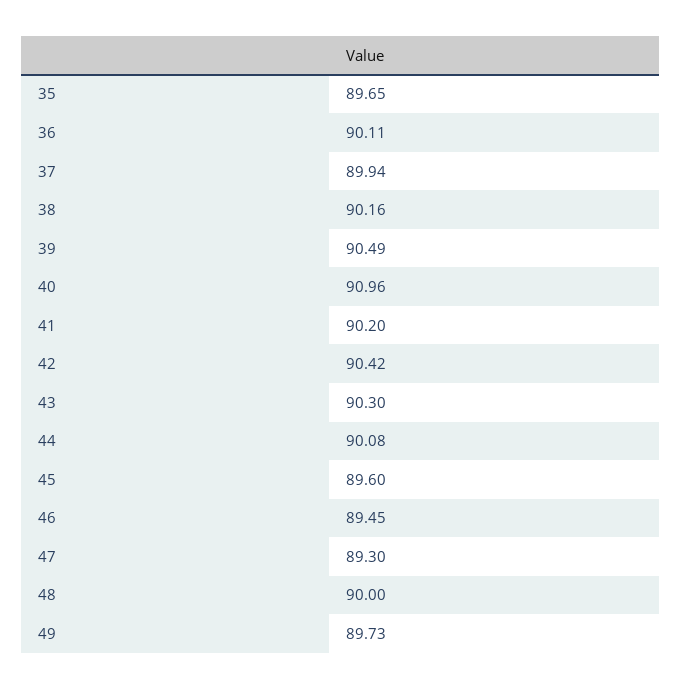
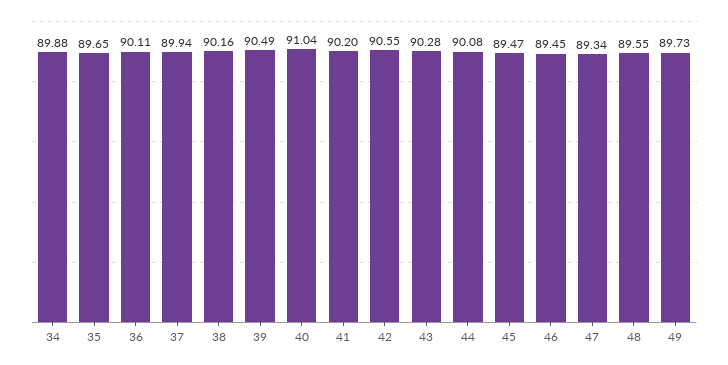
40: 90.96 -> 91.04
42: 90.42 -> 90.55
43: 90.3 -> 90.28
45: 89.6 -> 89.47
47: 89.3 -> 89.34
48: 90 -> 89.55
34: none -> 89.88

